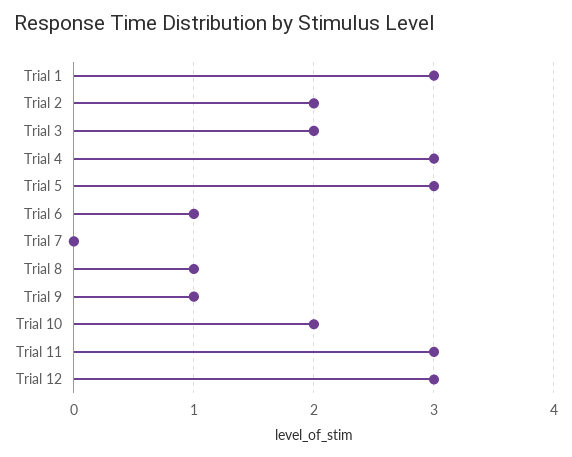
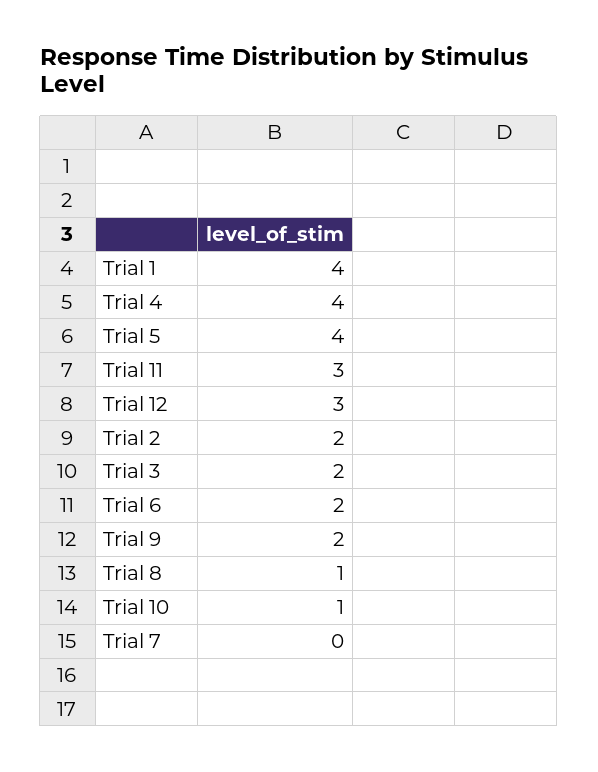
Trial 1: 3 -> 4
Trial 4: 3 -> 4
Trial 5: 3 -> 4
Trial 6: 1 -> 2
Trial 9: 1 -> 2
Trial 10: 2 -> 1

